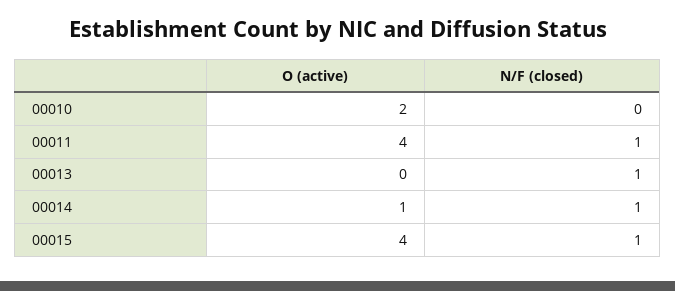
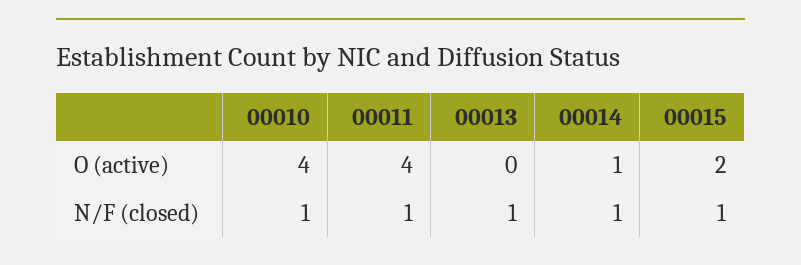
O (active), 00010: 2 -> 4
N/F (closed), 00010: 0 -> 1
O (active), 00015: 4 -> 2

